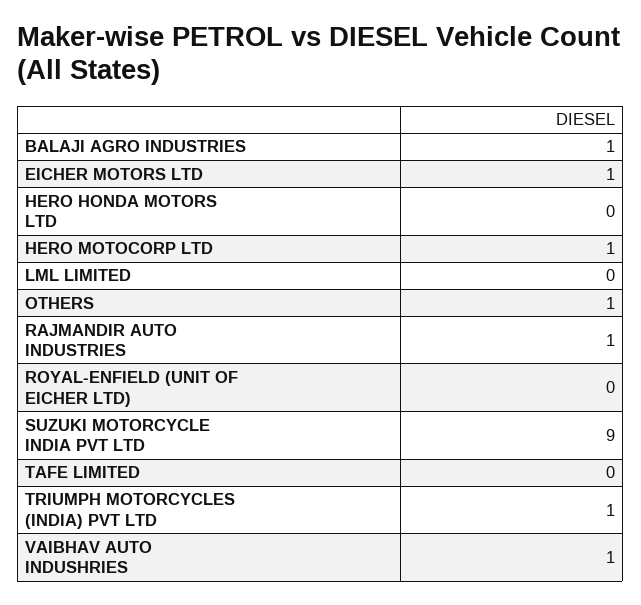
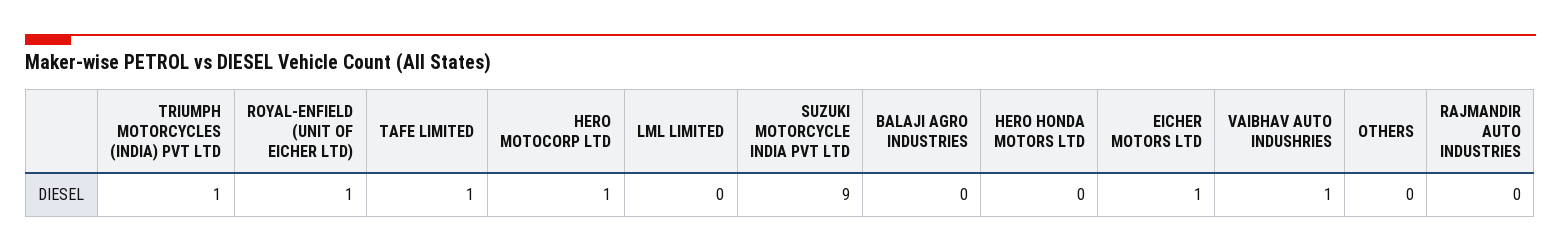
BALAJI AGRO INDUSTRIES: 1 -> 0
OTHERS: 1 -> 0
RAJMANDIR AUTO INDUSTRIES: 1 -> 0
ROYAL-ENFIELD (UNIT OF EICHER LTD): 0 -> 1
TAFE LIMITED: 0 -> 1

